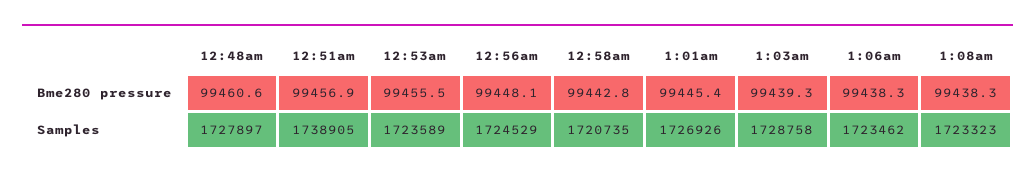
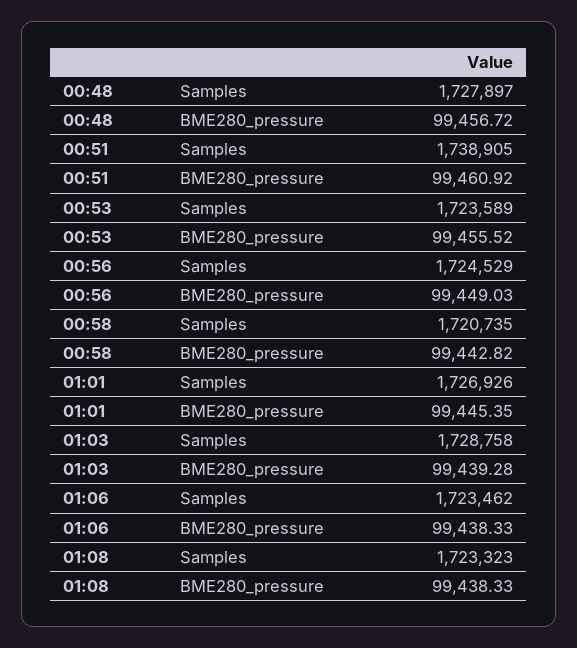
12:48am, Bme280 pressure: 99460.6 -> 99456.72
12:51am, Bme280 pressure: 99456.9 -> 99460.92
12:56am, Bme280 pressure: 99448.1 -> 99449.03

